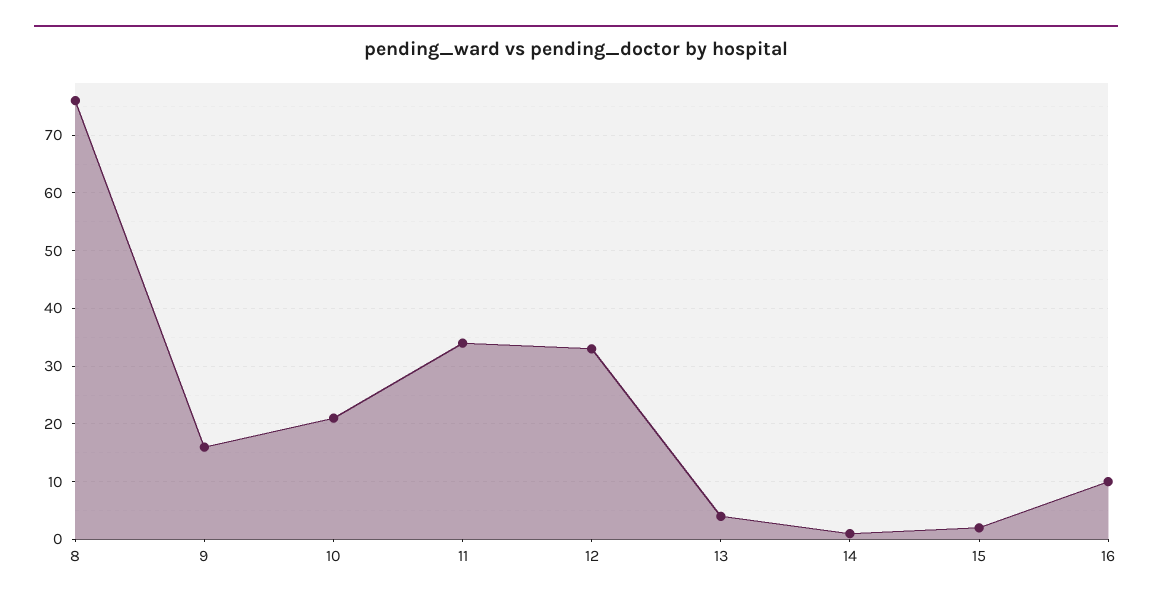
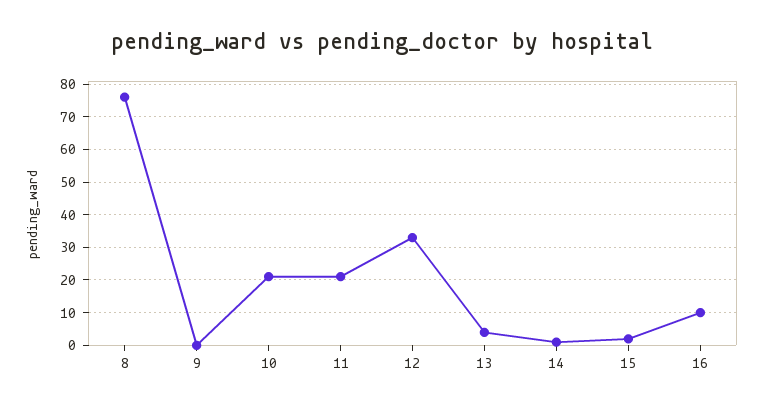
9: 15 -> 0
11: 35 -> 20

